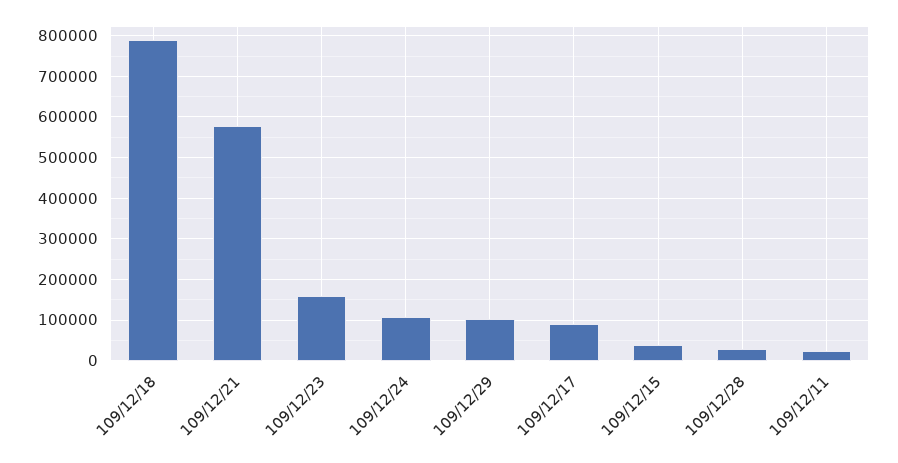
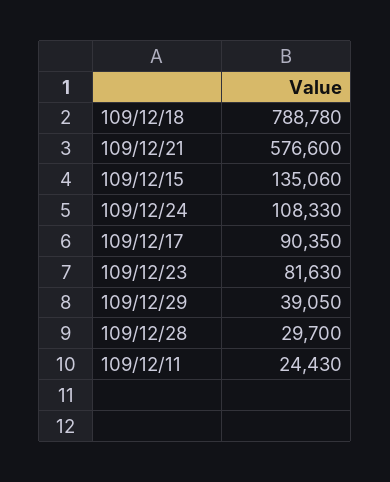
109/12/23: 160000 -> 81630
109/12/29: 100000 -> 39050
109/12/15: 40000 -> 135060

